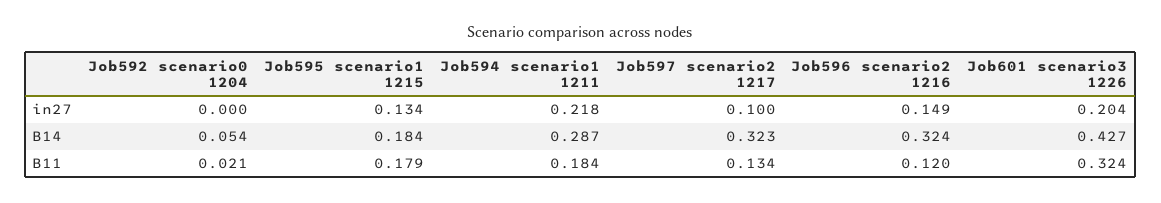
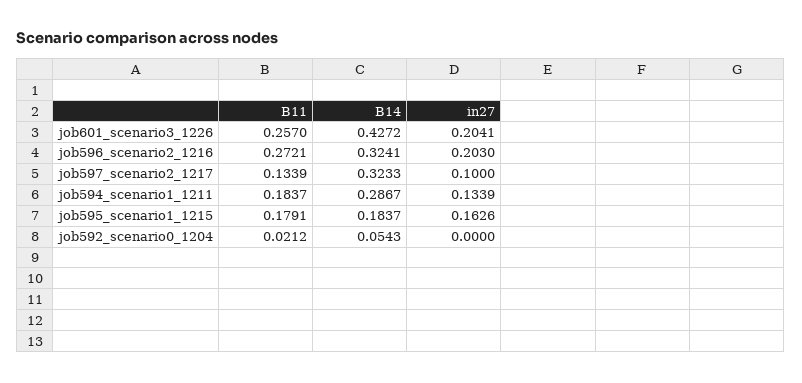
Job595 scenario1 1215, in27: 0.134 -> 0.1626
Job594 scenario1 1211, in27: 0.218 -> 0.1339
Job596 scenario2 1216, in27: 0.149 -> 0.203
Job596 scenario2 1216, B11: 0.12 -> 0.2721
Job601 scenario3 1226, B11: 0.324 -> 0.257

